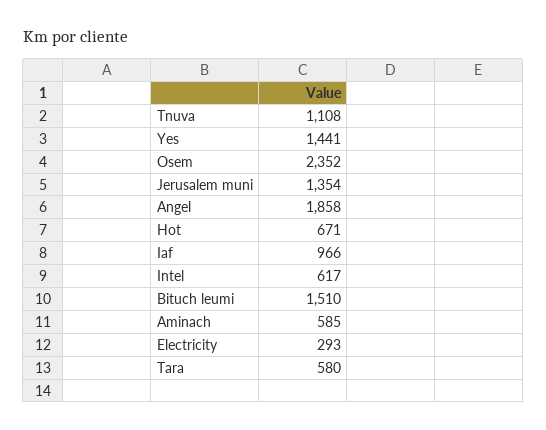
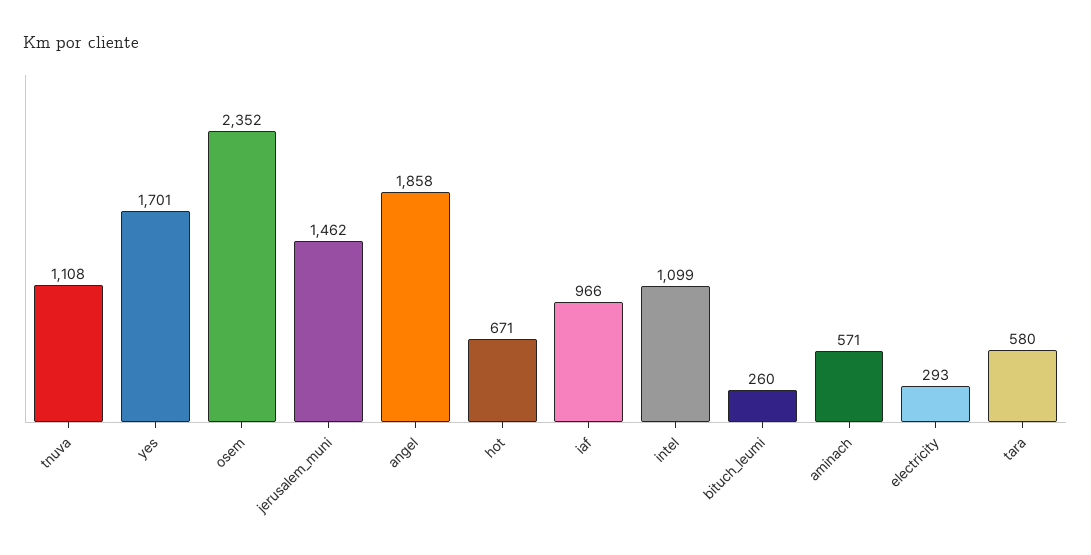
Yes: 1441 -> 1701
Jerusalem muni: 1354 -> 1462
Intel: 617 -> 1099
Bituch leumi: 1510 -> 260
Aminach: 585 -> 571

